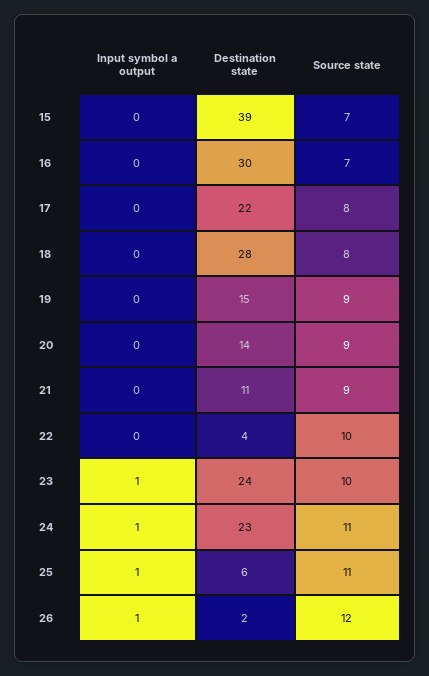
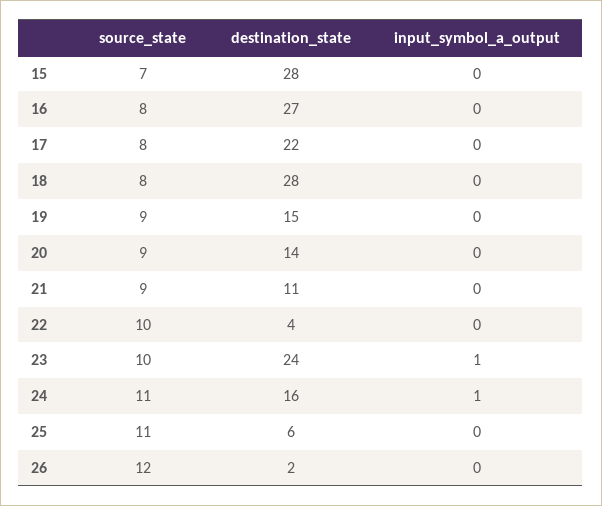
Destination state, 15: 39 -> 28
Destination state, 16: 30 -> 27
Source state, 16: 7 -> 8
Destination state, 24: 23 -> 16
Input symbol a output, 25: 1 -> 0
Input symbol a output, 26: 1 -> 0

